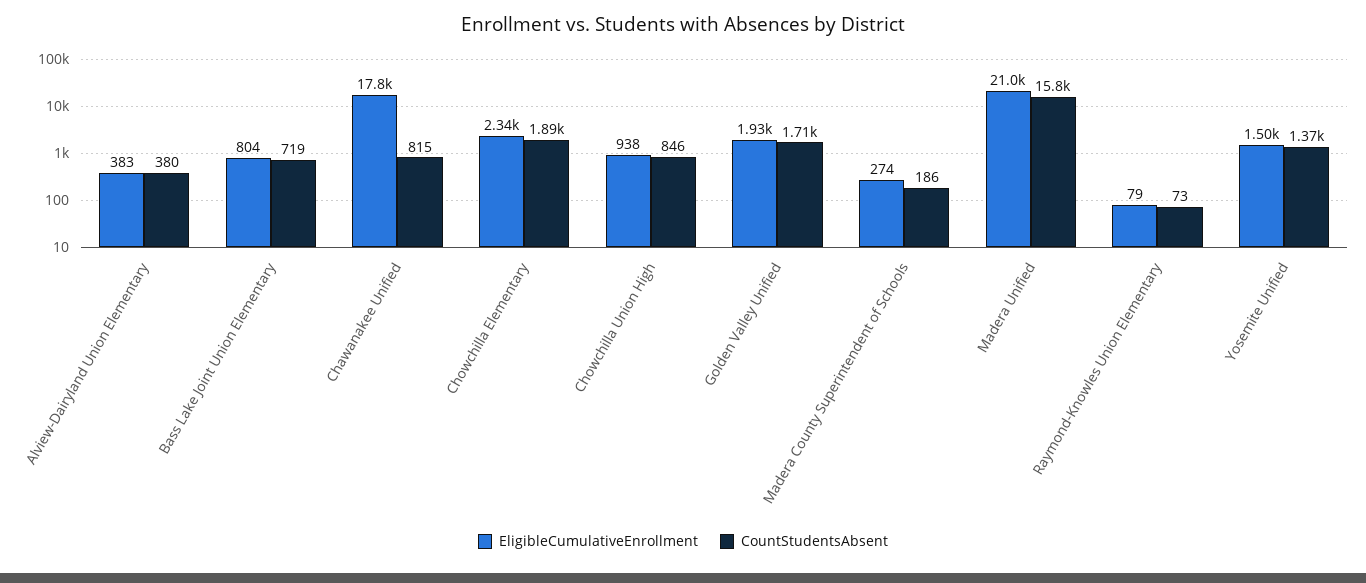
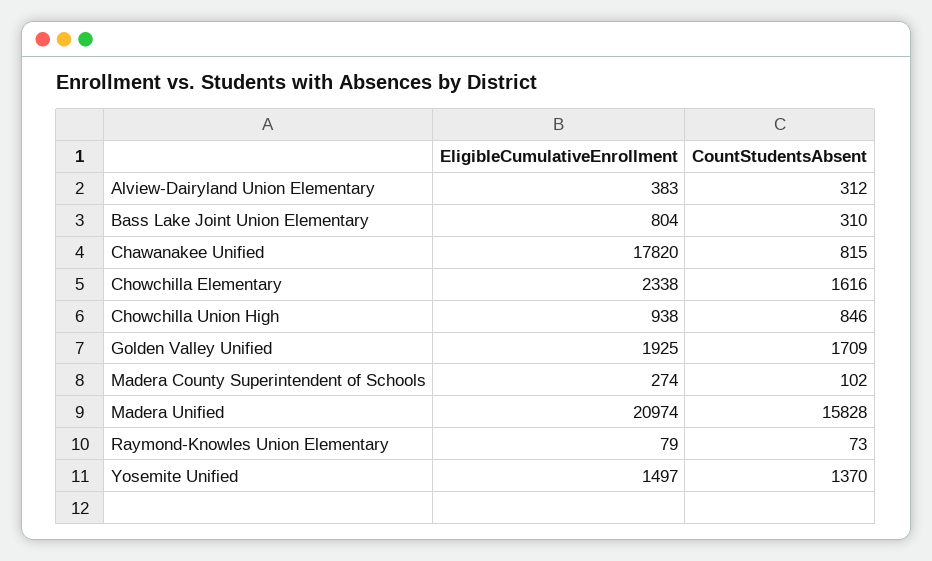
CountStudentsAbsent, Alview-Dairyland Union Elementary: 380 -> 312
CountStudentsAbsent, Bass Lake Joint Union Elementary: 719 -> 310
CountStudentsAbsent, Chowchilla Elementary: 1890 -> 1616
CountStudentsAbsent, Madera County Superintendent of Schools: 186 -> 102

